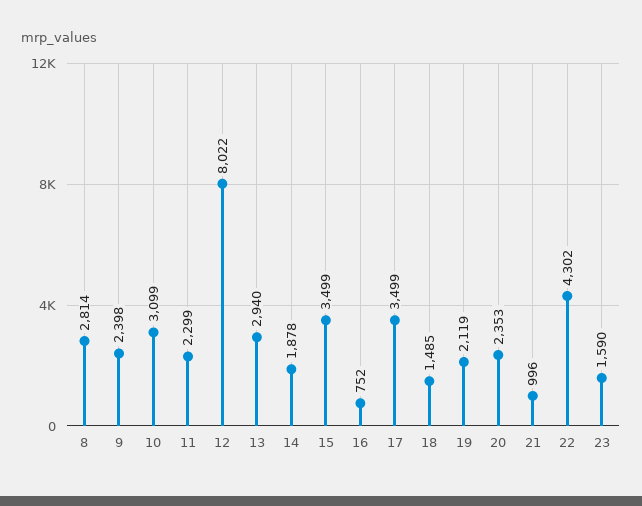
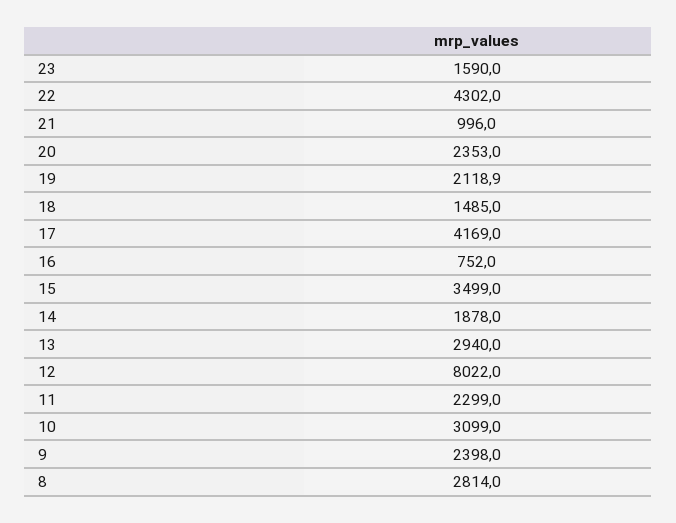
17: 3499 -> 4169

